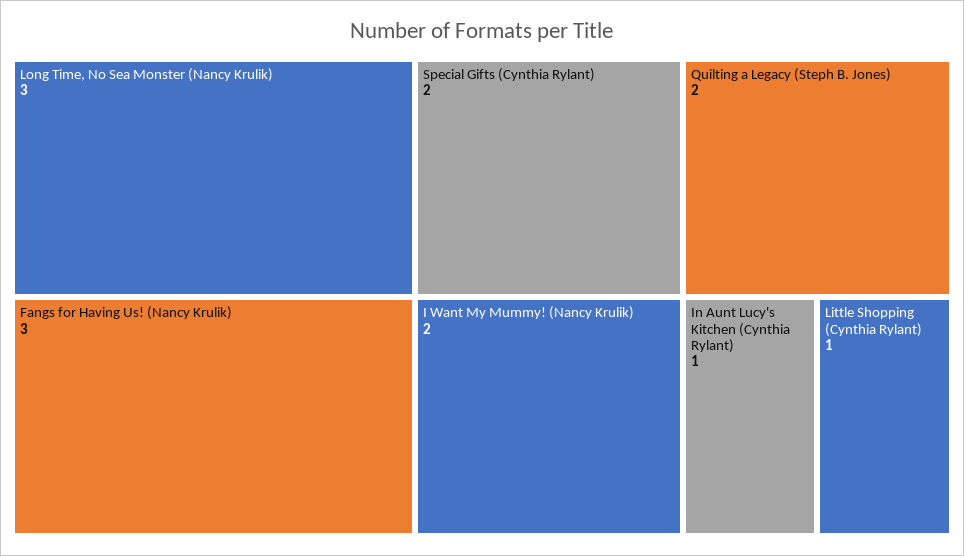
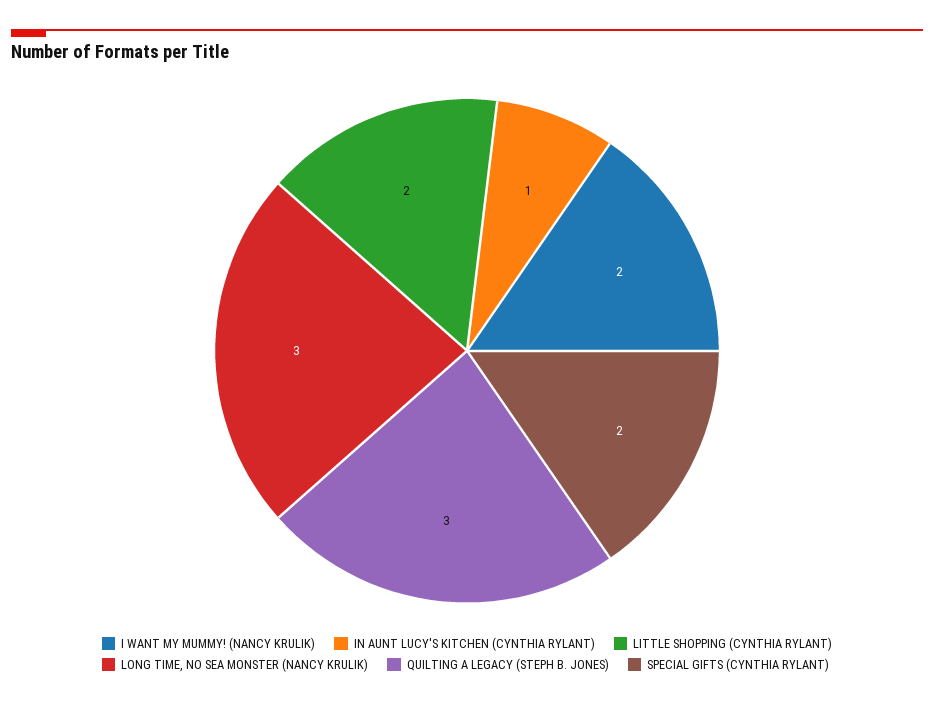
Fangs for Having Us! (Nancy Krulik): 3 -> none
Quilting a Legacy (Steph B. Jones): 2 -> 3
Little Shopping (Cynthia Rylant): 1 -> 2

